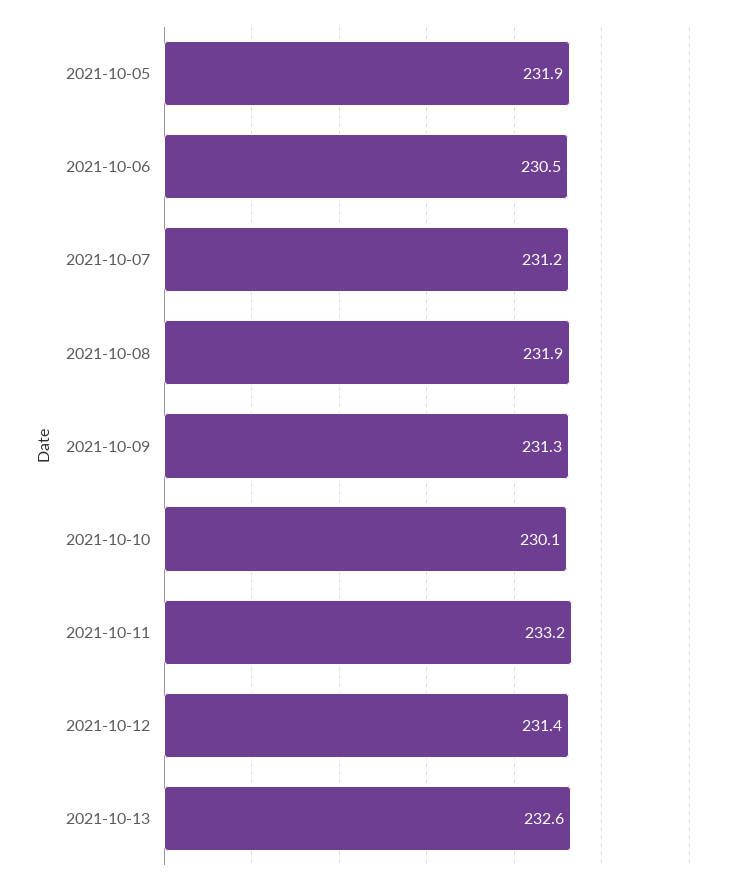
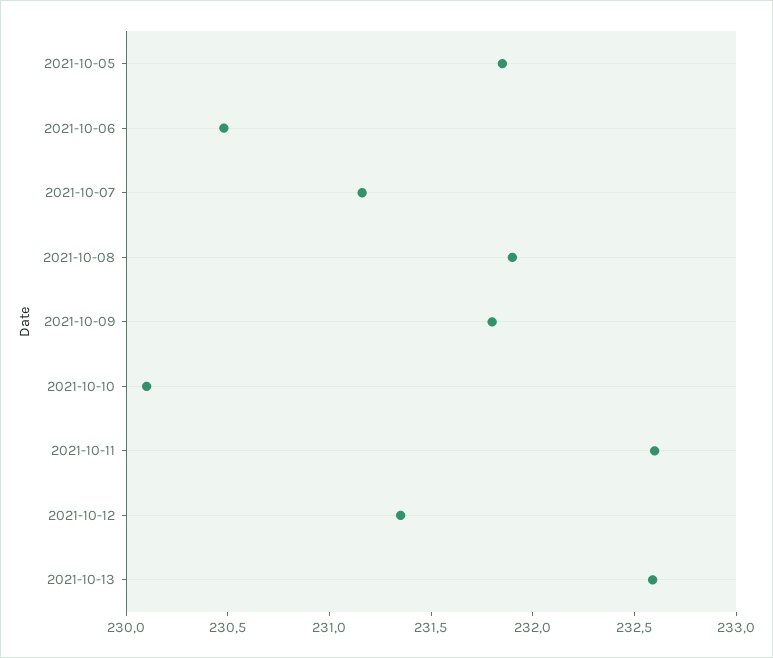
2021-10-09: 231.3 -> 231.8
2021-10-11: 233.2 -> 232.6

